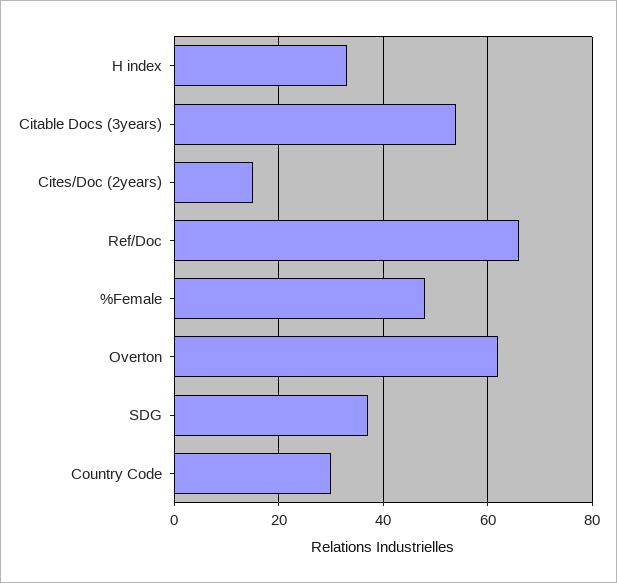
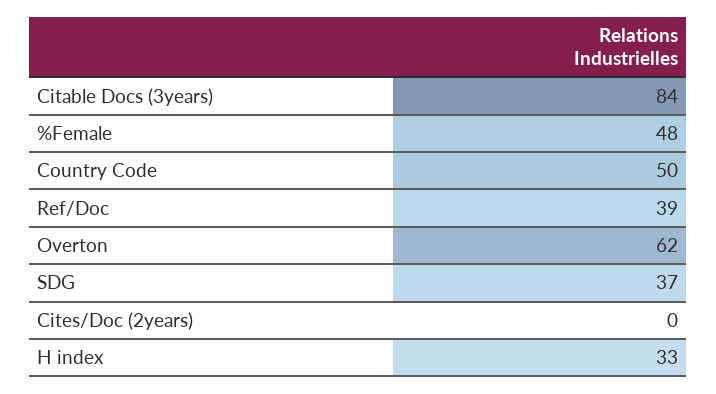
Citable Docs (3years): 55 -> 84
Cites/Doc (2years): 15 -> 0
Ref/Doc: 65 -> 39
Country Code: 30 -> 50

